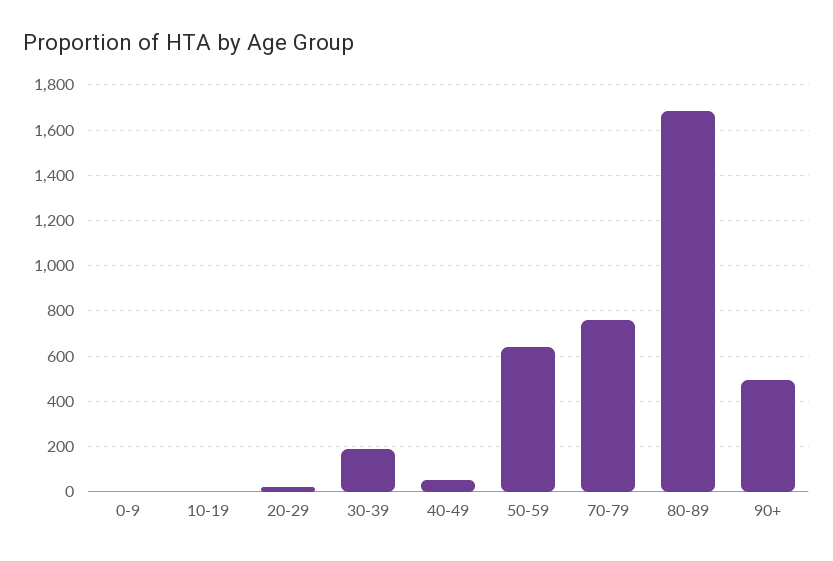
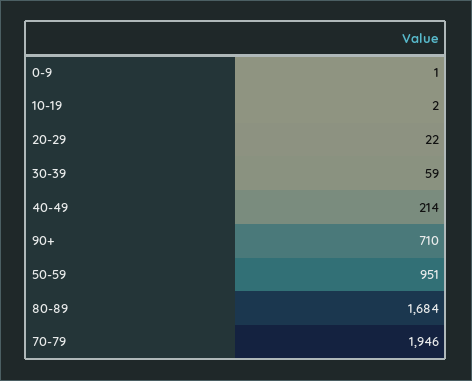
30-39: 200 -> 59
40-49: 50 -> 214
50-59: 650 -> 951
70-79: 750 -> 1946
90+: 500 -> 710

